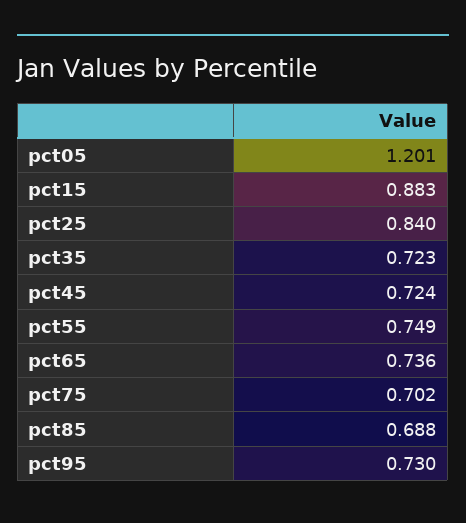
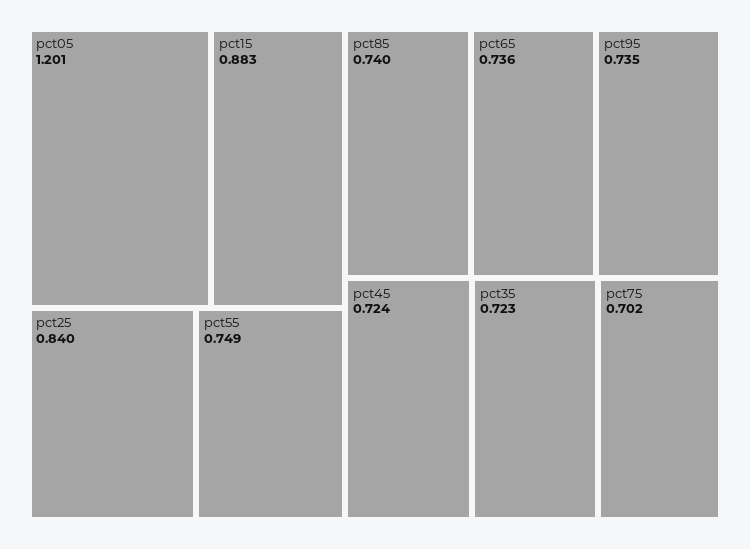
pct85: 0.688 -> 0.74
pct95: 0.73 -> 0.735

